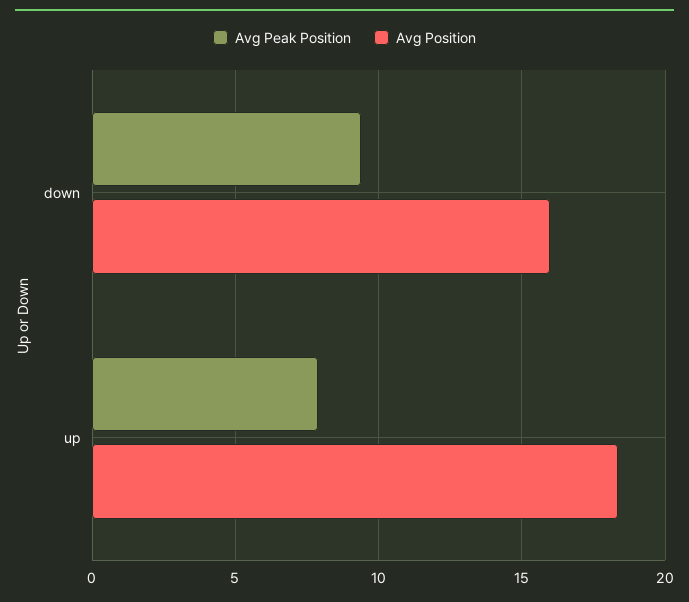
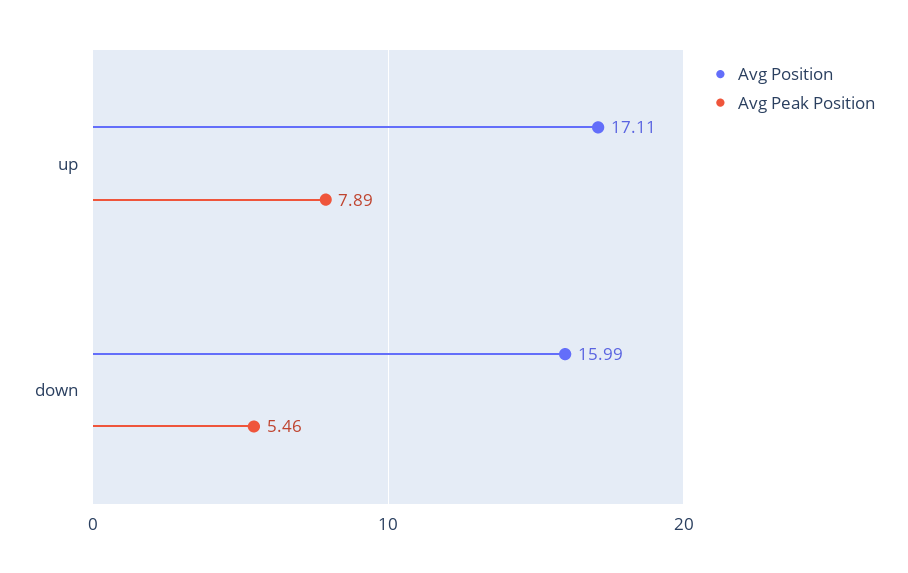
Avg Peak Position, down: 9.5 -> 5.46
Avg Position, up: 18.5 -> 17.11

